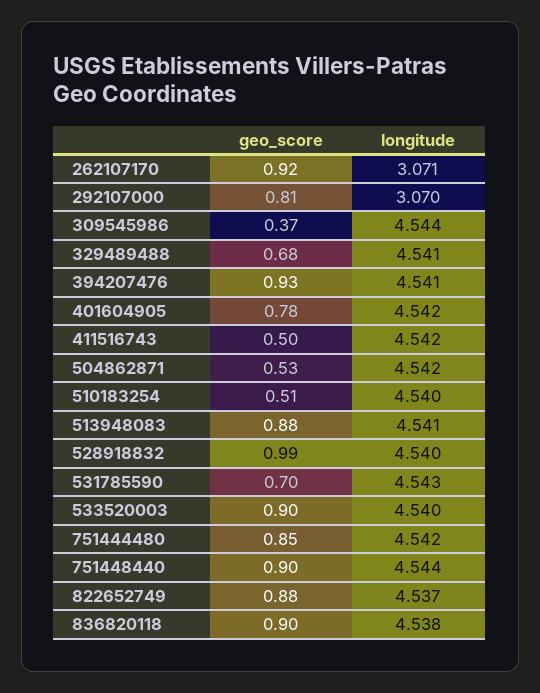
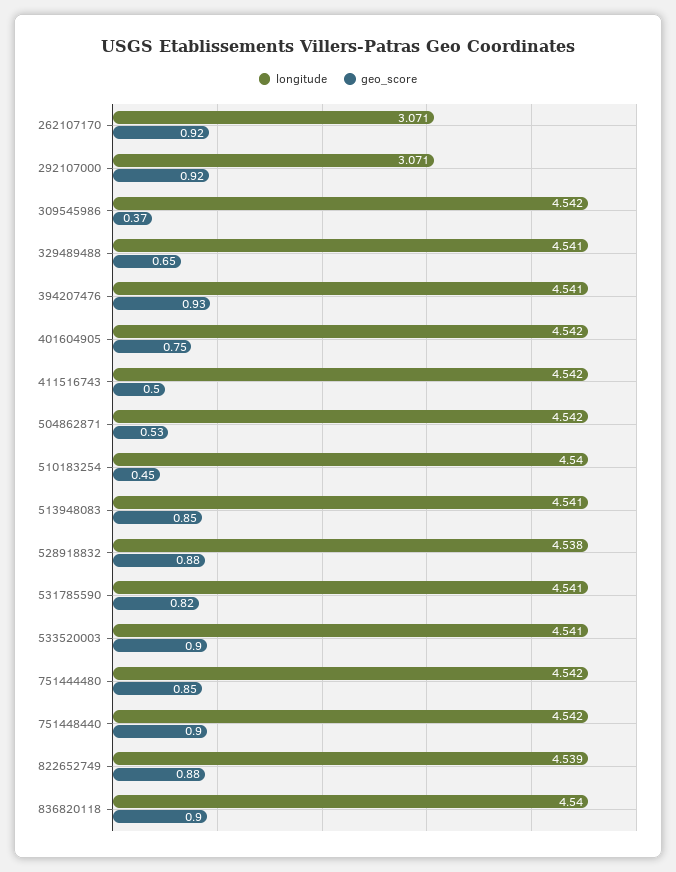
geo_score, 292107000: 0.81 -> 0.92
longitude, 292107000: 3.07 -> 3.071
longitude, 309545986: 4.544 -> 4.542
geo_score, 329489488: 0.68 -> 0.65
geo_score, 401604905: 0.78 -> 0.75
geo_score, 510183254: 0.51 -> 0.45
geo_score, 513948083: 0.88 -> 0.85
geo_score, 528918832: 0.99 -> 0.88
longitude, 528918832: 4.54 -> 4.538
geo_score, 531785590: 0.7 -> 0.82
longitude, 531785590: 4.543 -> 4.541
longitude, 533520003: 4.54 -> 4.541
longitude, 751448440: 4.544 -> 4.542
longitude, 822652749: 4.537 -> 4.539
longitude, 836820118: 4.538 -> 4.54

